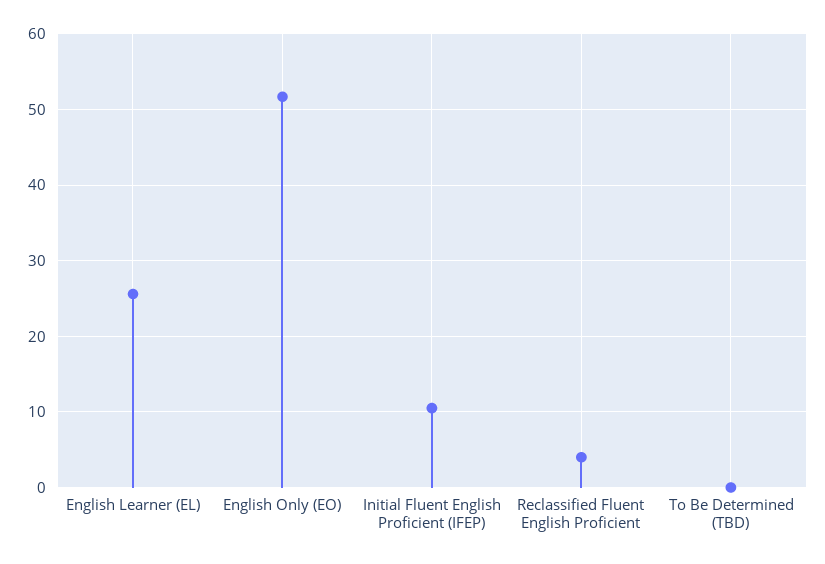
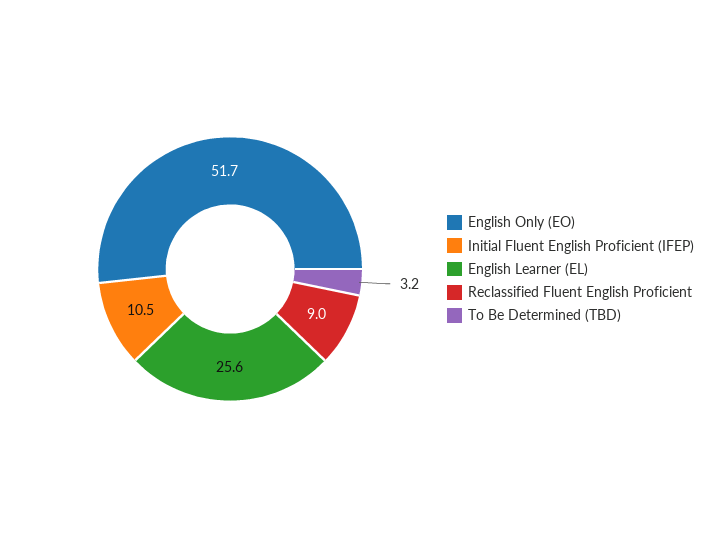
Reclassified Fluent English Proficient: 4 -> 9
To Be Determined (TBD): 0 -> 3.2

